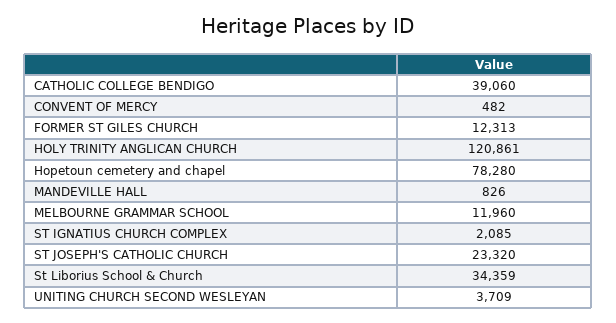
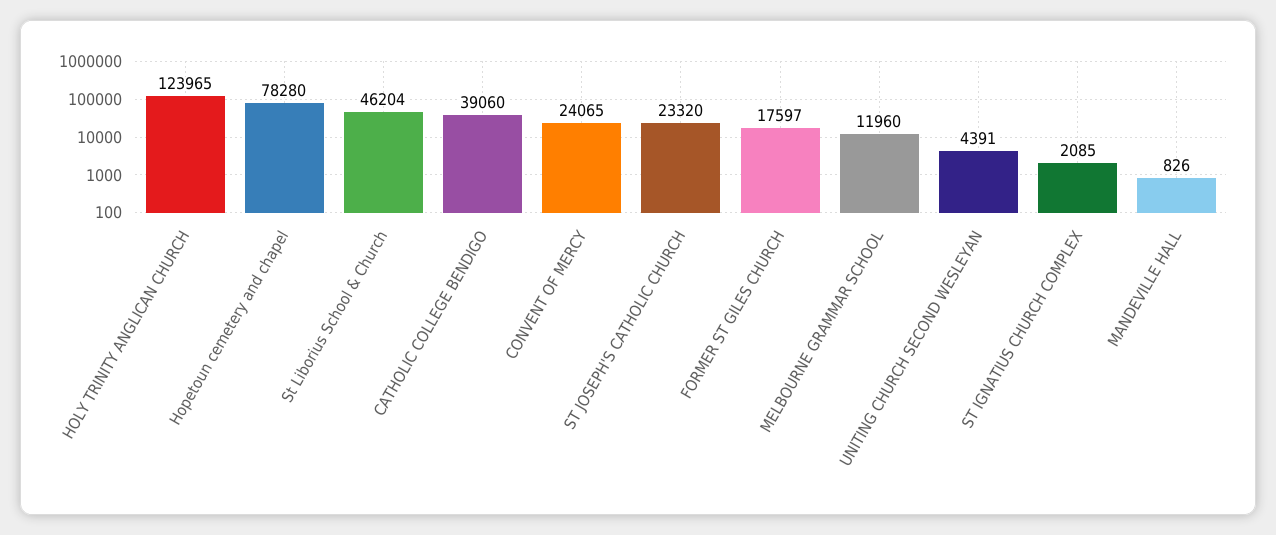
CONVENT OF MERCY: 482 -> 24065
FORMER ST GILES CHURCH: 12313 -> 17597
HOLY TRINITY ANGLICAN CHURCH: 120861 -> 123965
St Liborius School & Church: 34359 -> 46204
UNITING CHURCH SECOND WESLEYAN: 3709 -> 4391

